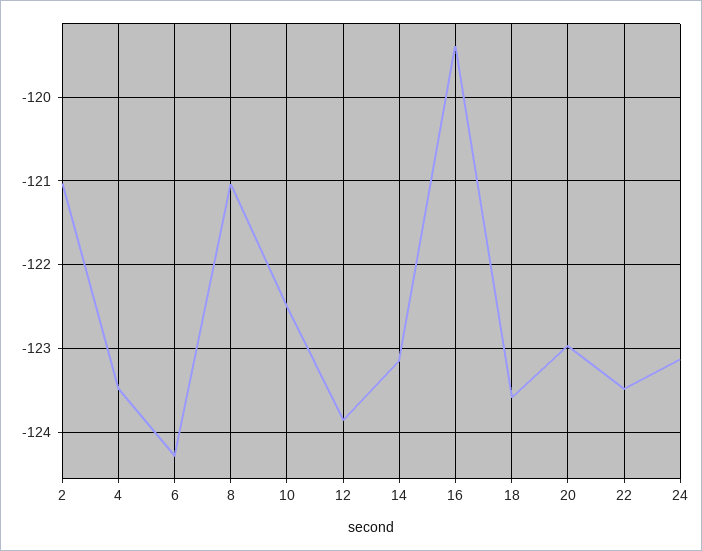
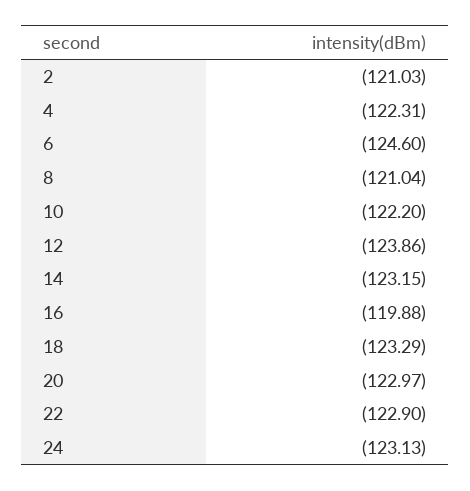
4: -123.5 -> -122.31
6: -124.3 -> -124.6
10: -122.5 -> -122.2
16: -119.4 -> -119.88
18: -123.6 -> -123.29
22: -123.5 -> -122.9

